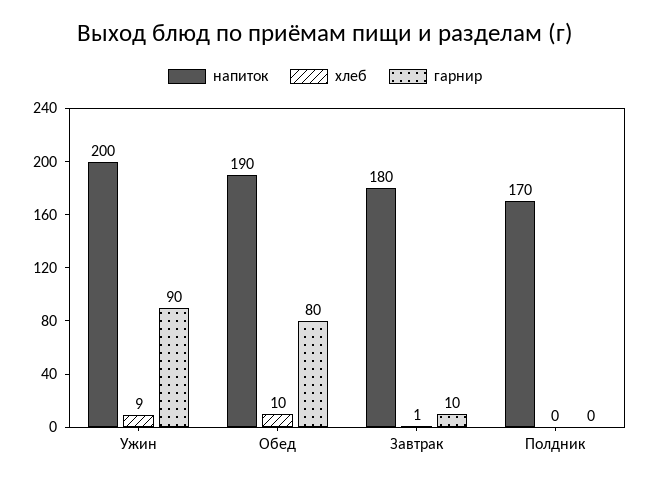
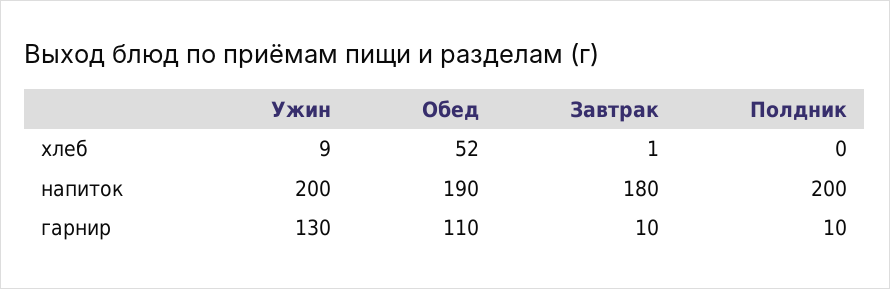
гарнир, Ужин: 90 -> 130
хлеб, Обед: 10 -> 52
гарнир, Обед: 80 -> 110
напиток, Полдник: 170 -> 200
гарнир, Полдник: 0 -> 10

